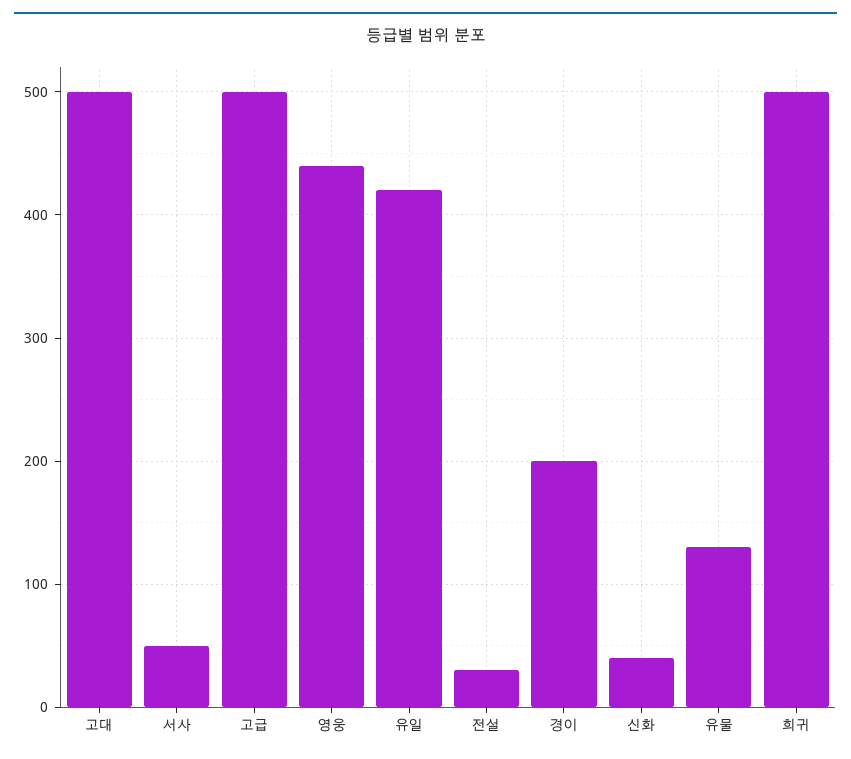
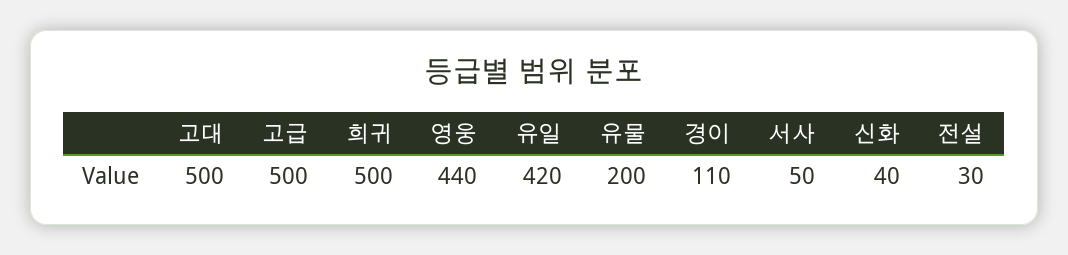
경이: 200 -> 110
유물: 130 -> 200

